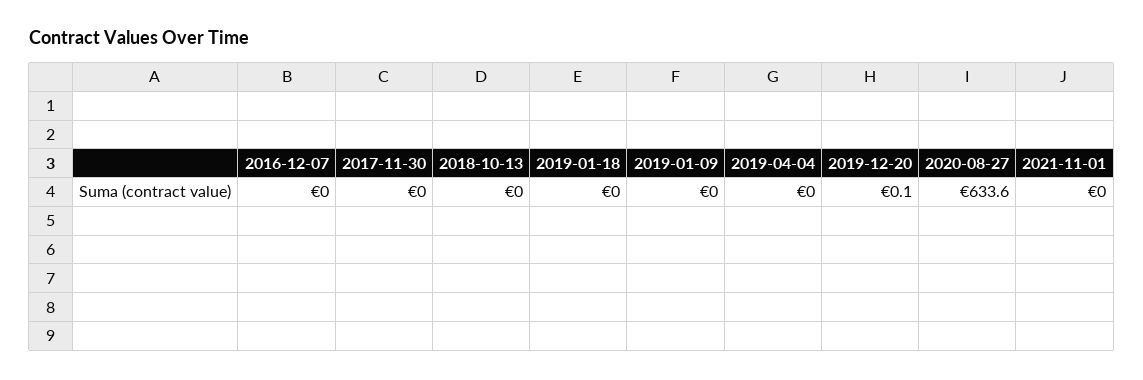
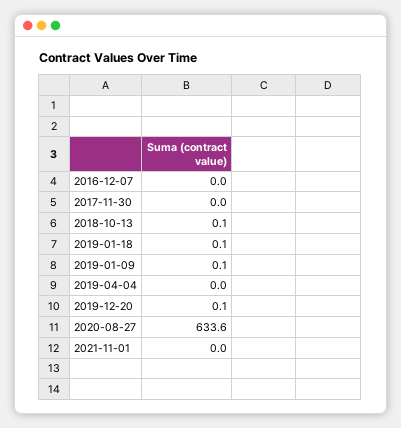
2018-10-13: 0 -> 0.1
2019-01-18: 0 -> 0.1
2019-01-09: 0 -> 0.1

